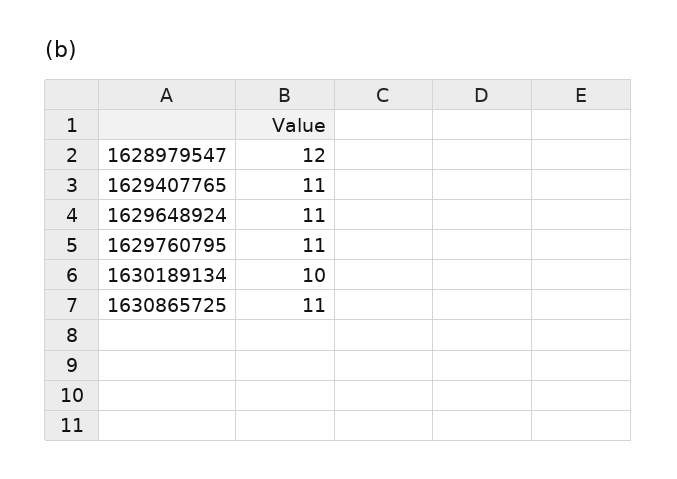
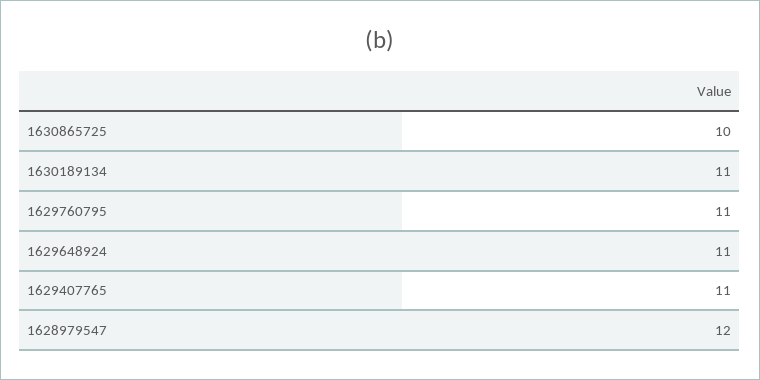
1630189134: 10 -> 11
1630865725: 11 -> 10

